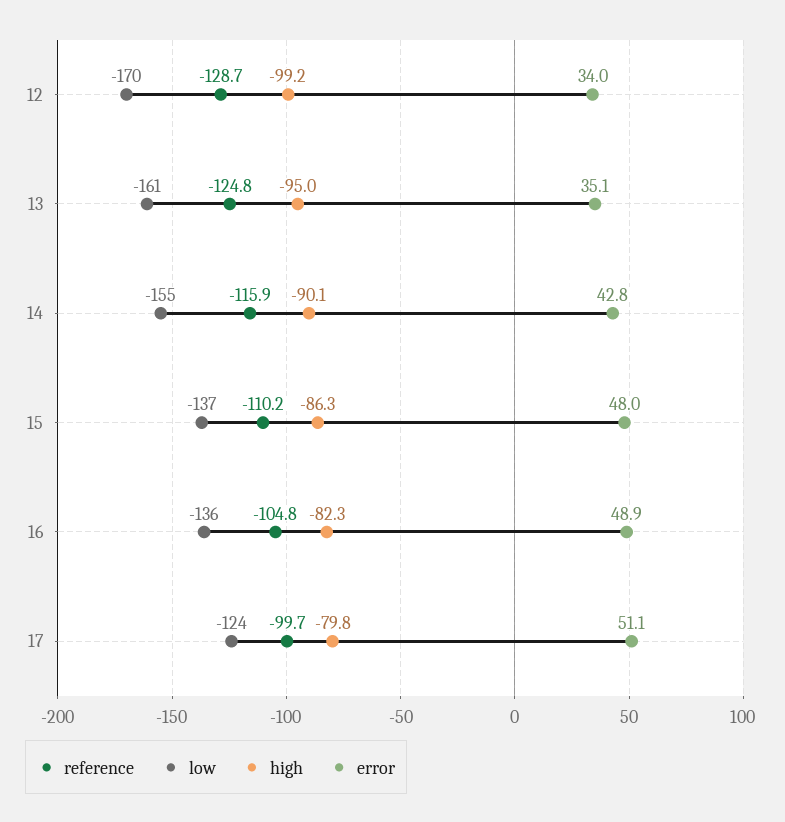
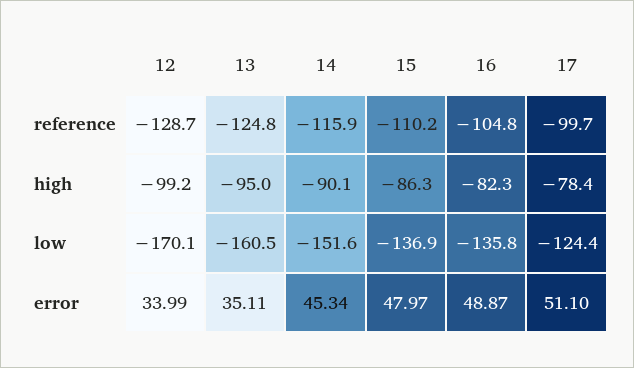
low, 14: -155 -> -151.6
error, 14: 42.8 -> 45.34
high, 17: -79.8 -> -78.4

